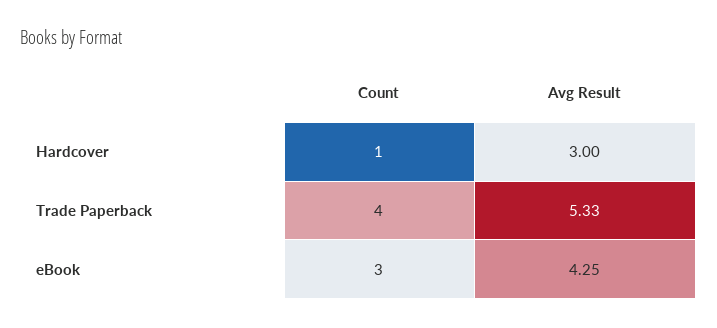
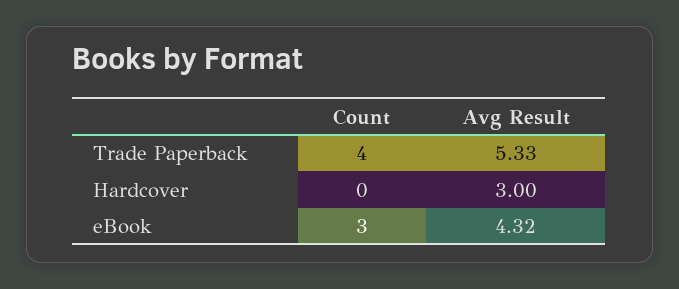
Count, Hardcover: 1 -> 0
Avg Result, eBook: 4.25 -> 4.32

